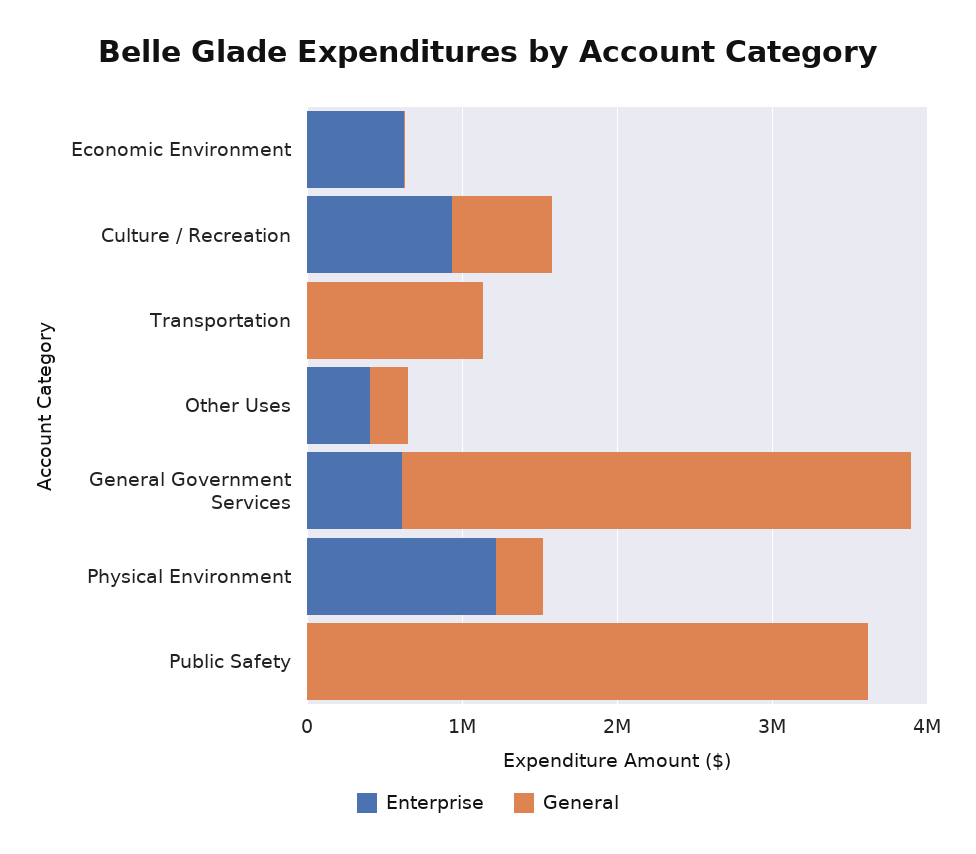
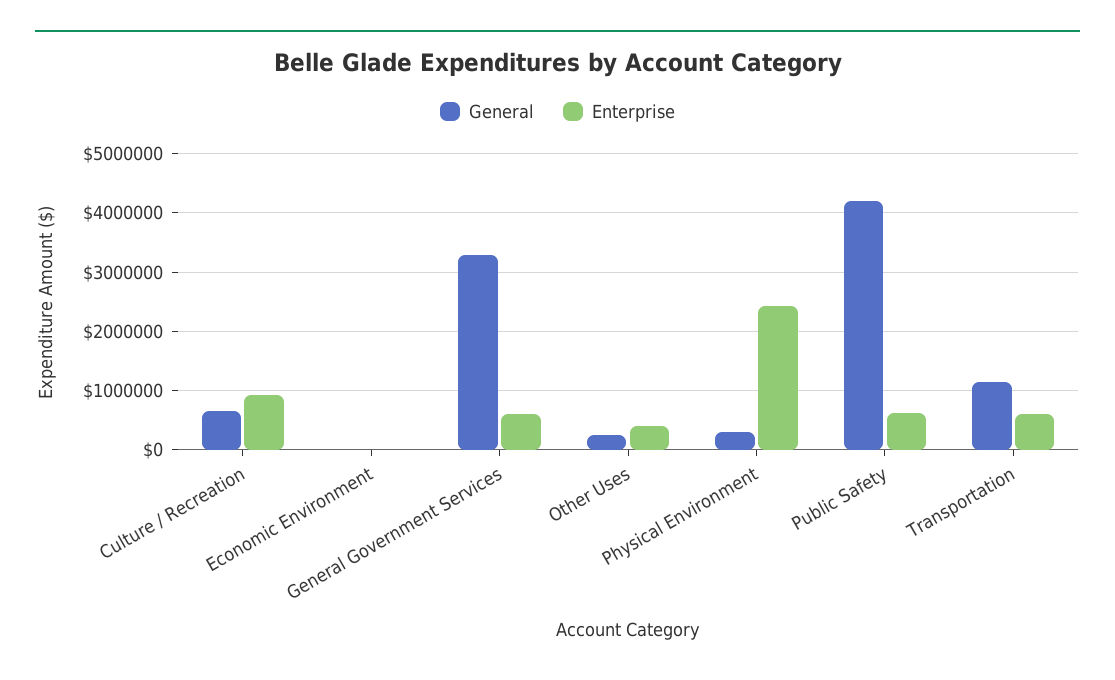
Enterprise, Economic Environment: 600000 -> 0
Enterprise, Transportation: 0 -> 600000
Enterprise, Physical Environment: 1200000 -> 2400000
Enterprise, Public Safety: 0 -> 600000
General, Public Safety: 3600000 -> 4200000

